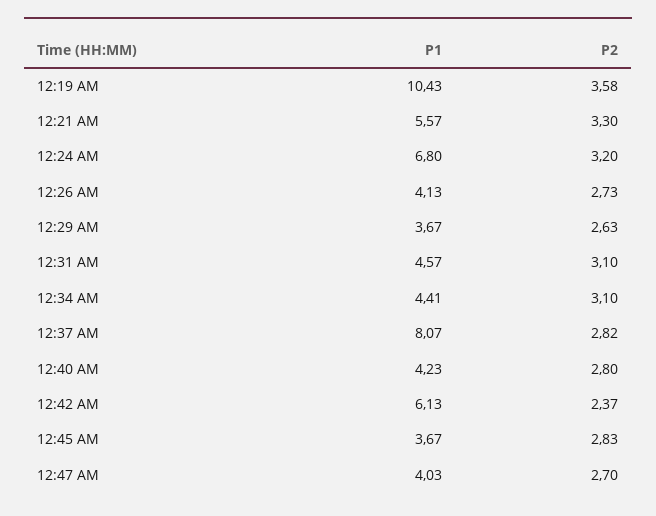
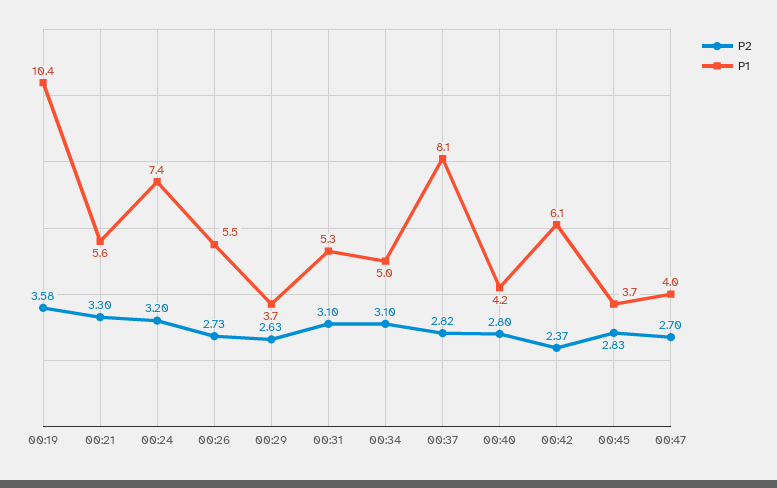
P1, 12:24 AM: 6.8 -> 7.4
P1, 12:26 AM: 4.13 -> 5.5
P1, 12:31 AM: 4.57 -> 5.3
P1, 12:34 AM: 4.41 -> 5

